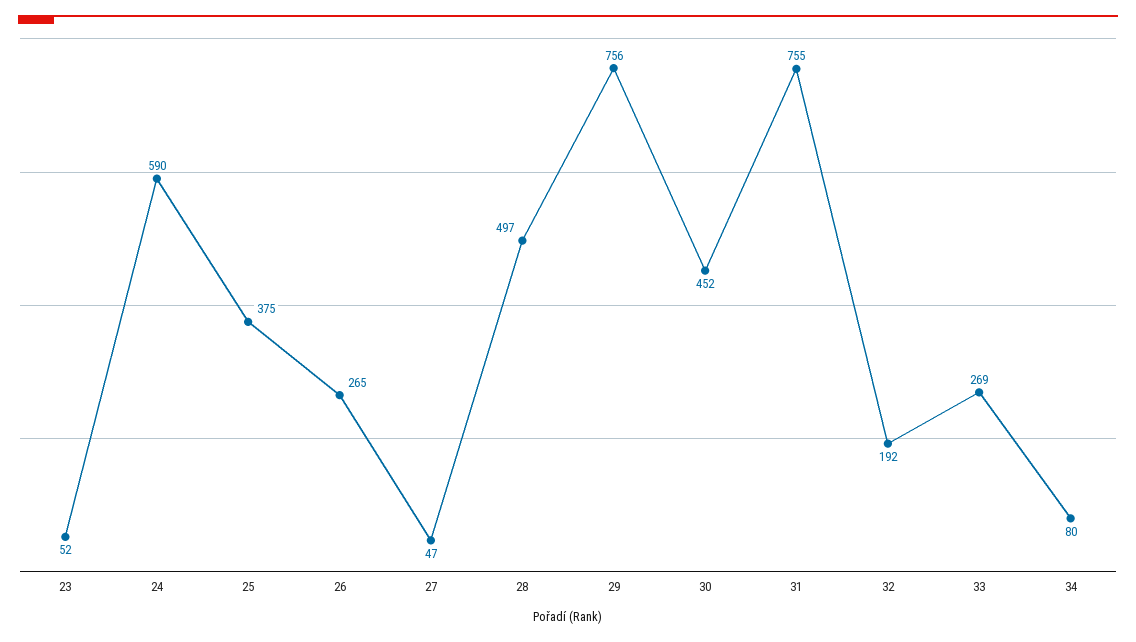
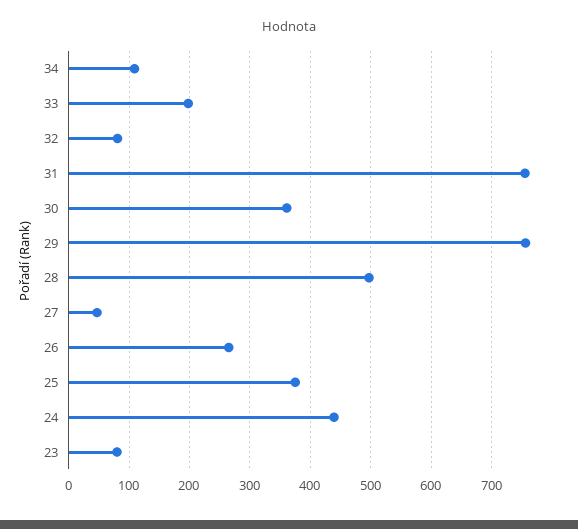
23: 52 -> 80
24: 590 -> 440
30: 452 -> 360
32: 192 -> 80
33: 269 -> 200
34: 80 -> 110

